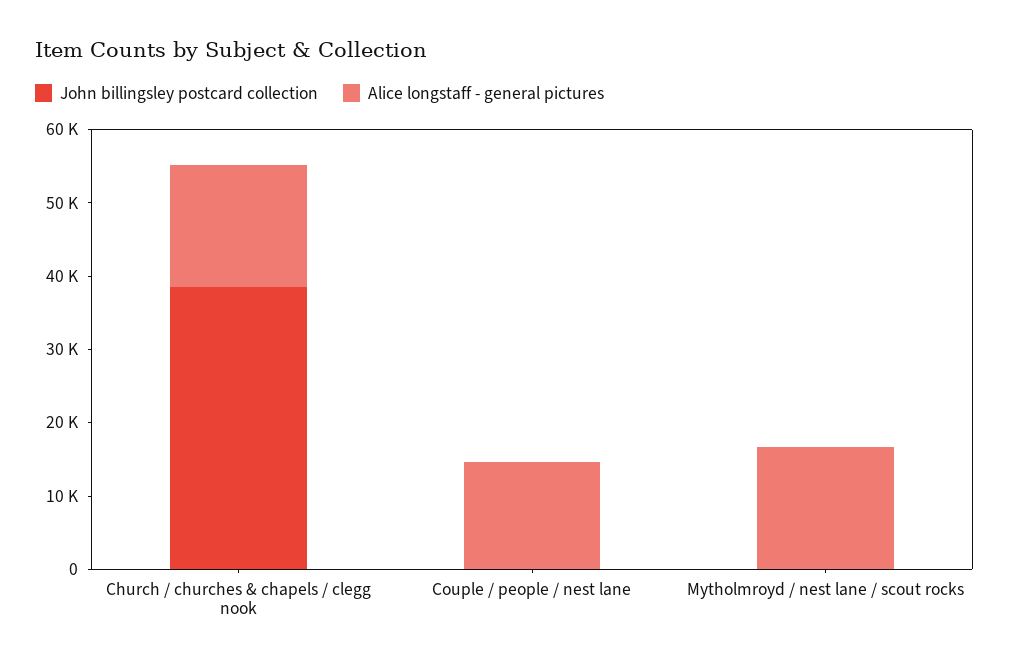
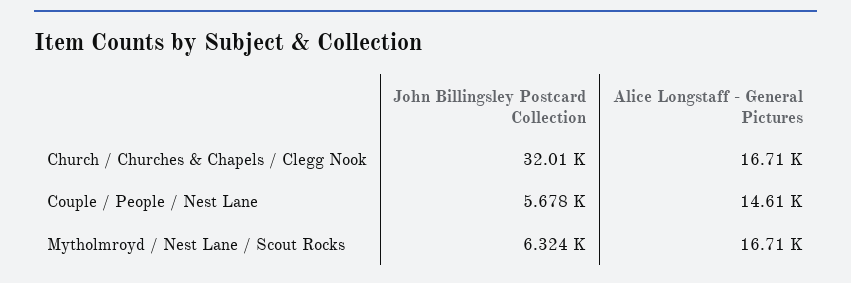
John billingsley postcard collection, Church / churches & chapels / clegg nook: 38000 -> 32010
John billingsley postcard collection, Couple / people / nest lane: 0 -> 5678
John billingsley postcard collection, Mytholmroyd / nest lane / scout rocks: 0 -> 6324

